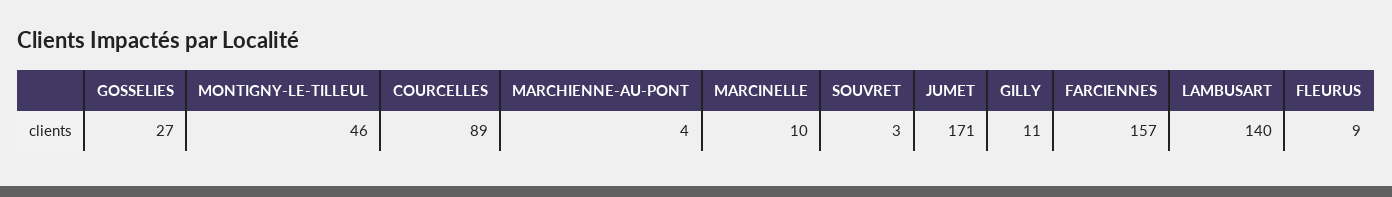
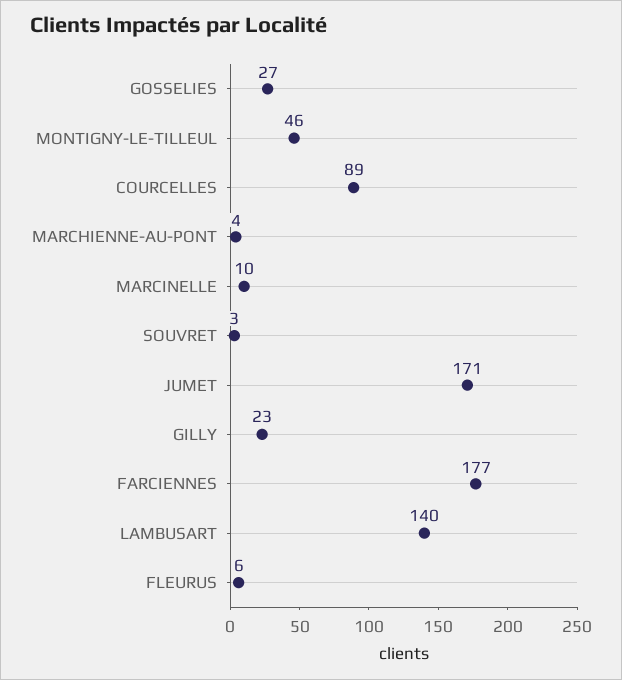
GILLY: 11 -> 23
FARCIENNES: 157 -> 177
FLEURUS: 9 -> 6

